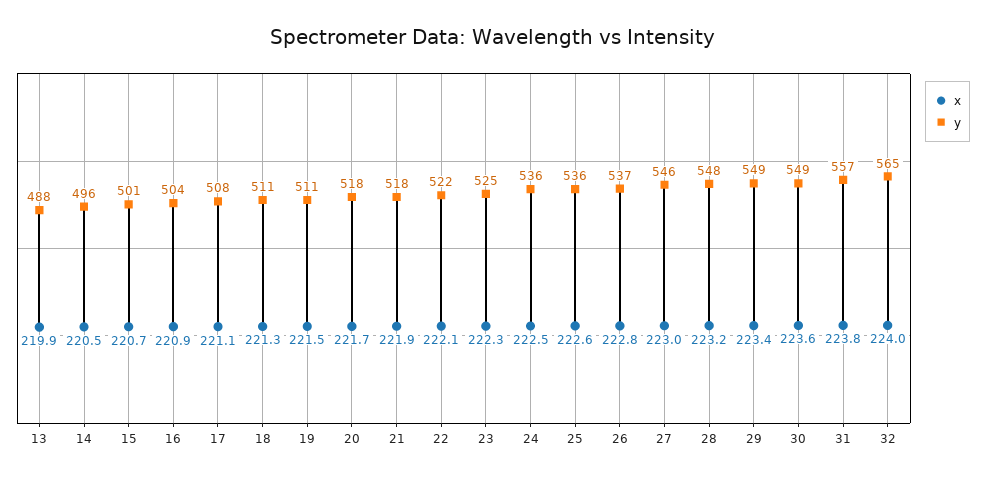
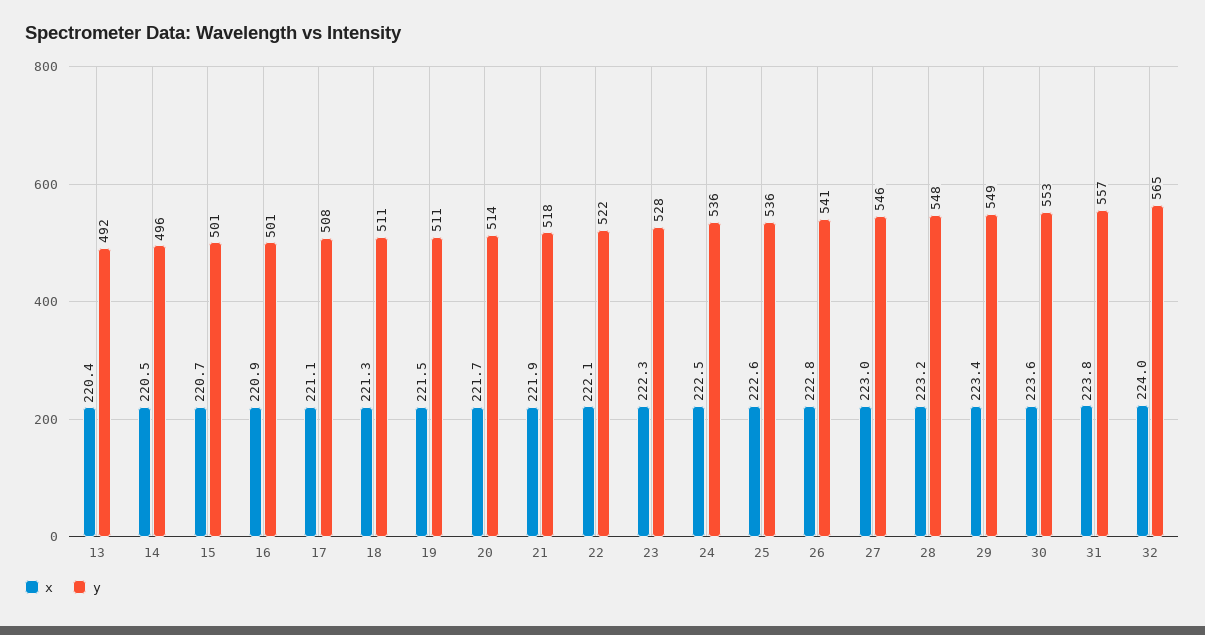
x, 13: 219.9 -> 220.4
y, 13: 488 -> 492
y, 16: 504 -> 501
y, 20: 518 -> 514
y, 23: 525 -> 528
y, 26: 537 -> 541
y, 30: 549 -> 553

